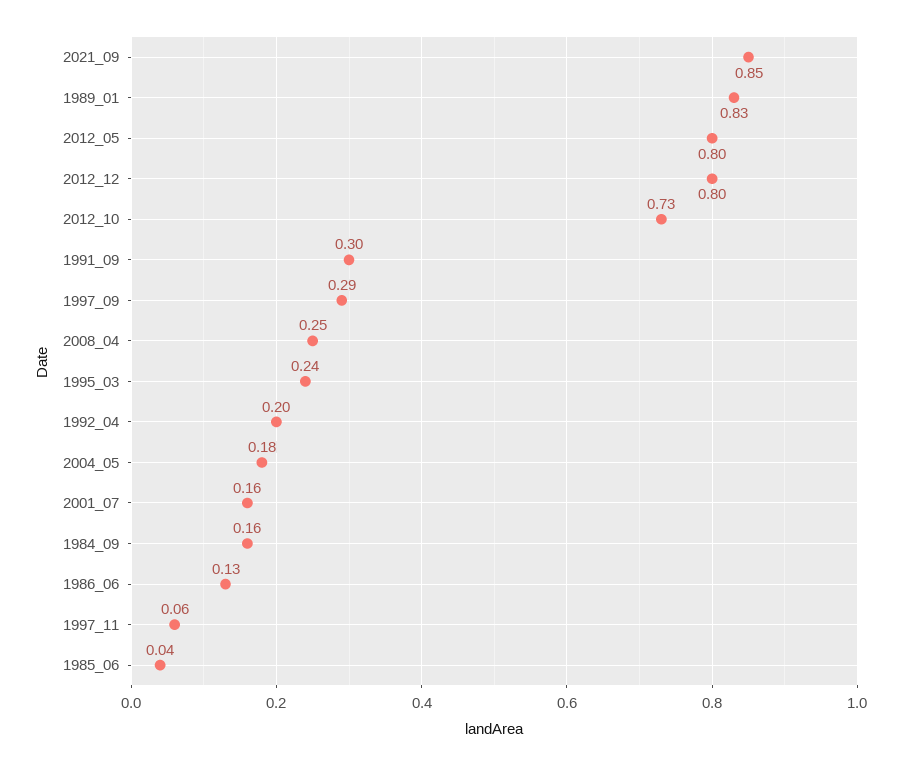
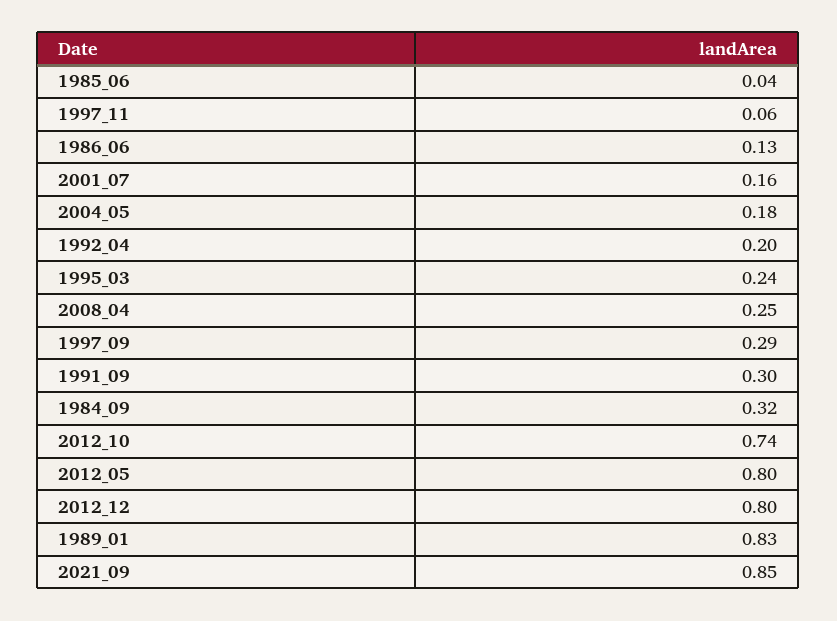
2012_10: 0.73 -> 0.74
1984_09: 0.16 -> 0.32

